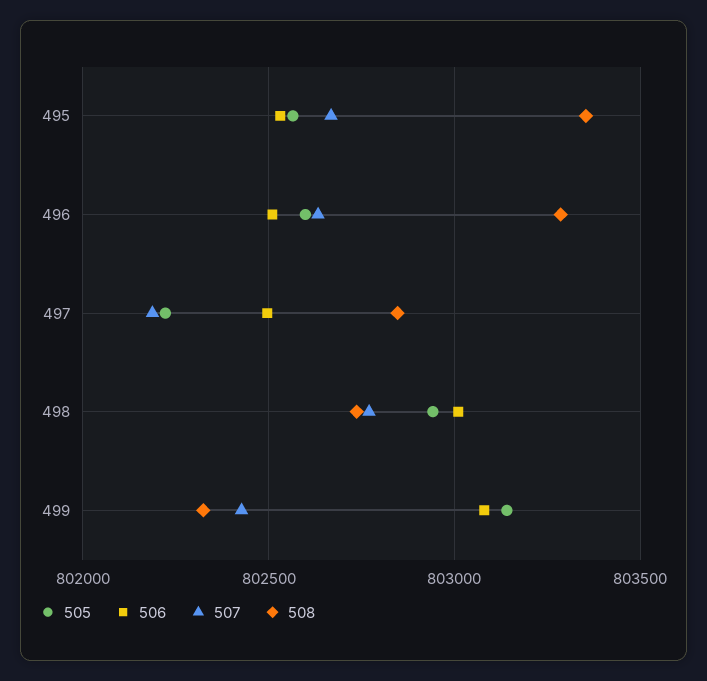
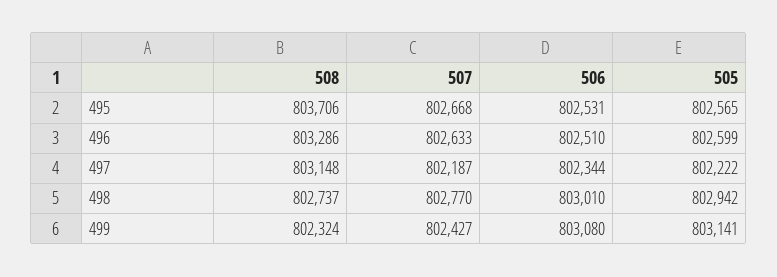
508, 495: 803350 -> 803706
506, 497: 802500 -> 802344
508, 497: 802850 -> 803148

